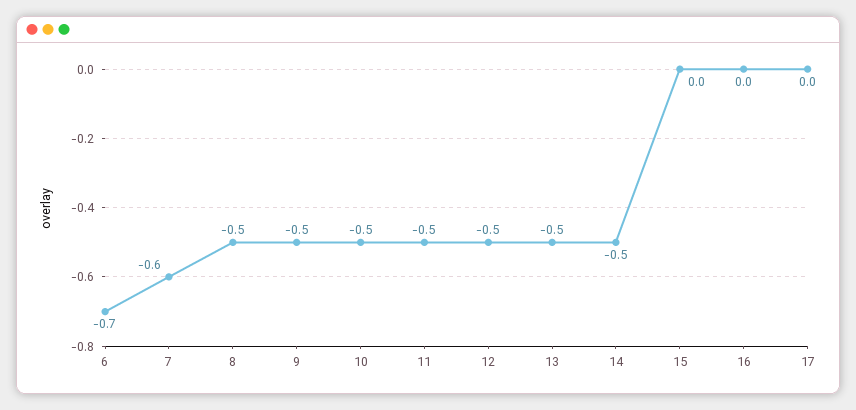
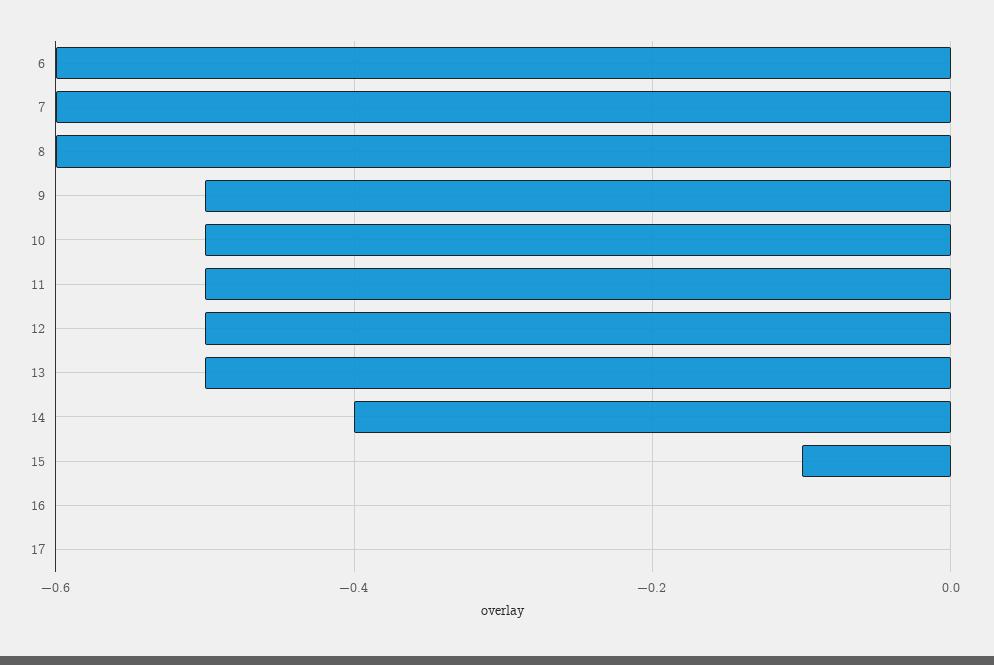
6: -0.7 -> -0.6
8: -0.5 -> -0.6
14: -0.5 -> -0.4
15: 0 -> -0.1

